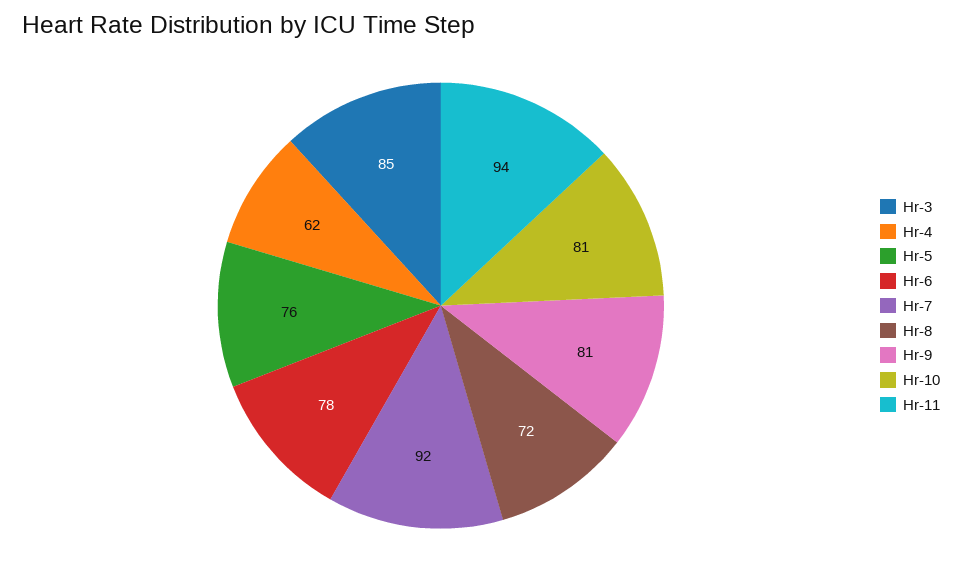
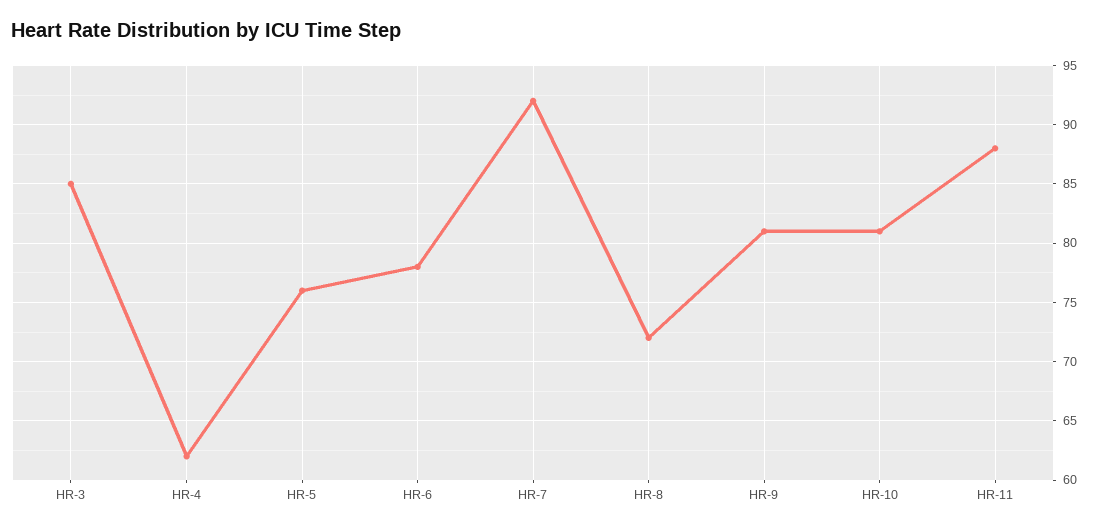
Hr-11: 94 -> 88

